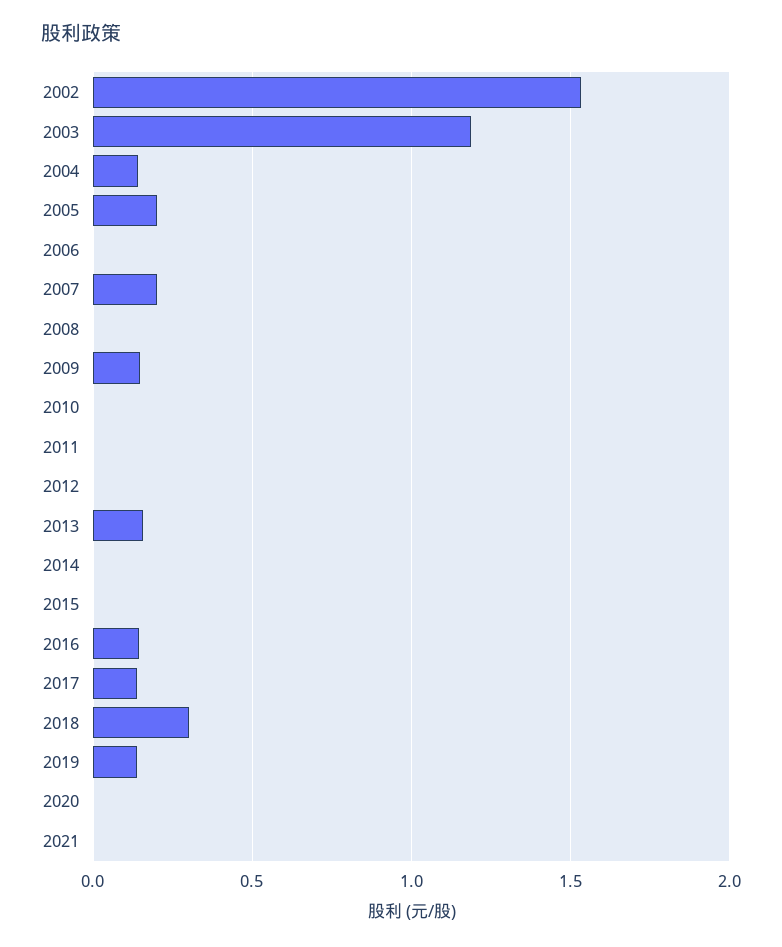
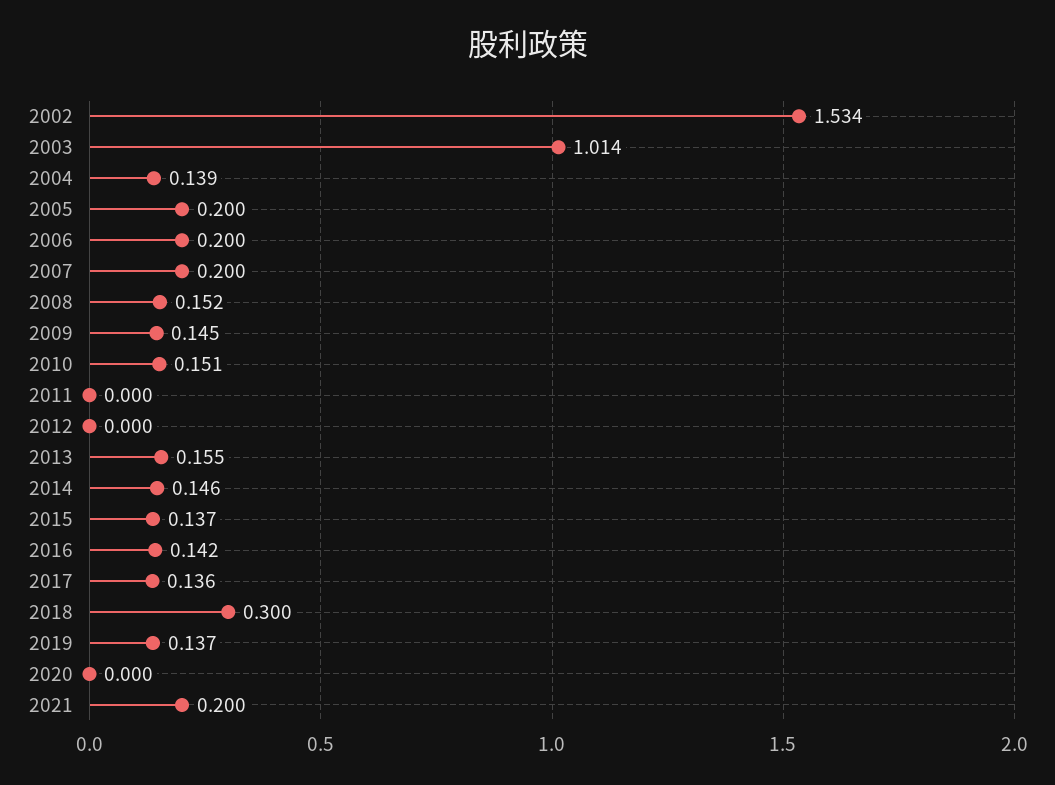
2003: 1.2 -> 1.014
2006: 0 -> 0.2
2008: 0 -> 0.152
2010: 0 -> 0.151
2014: 0 -> 0.146
2015: 0 -> 0.137
2021: 0 -> 0.2

